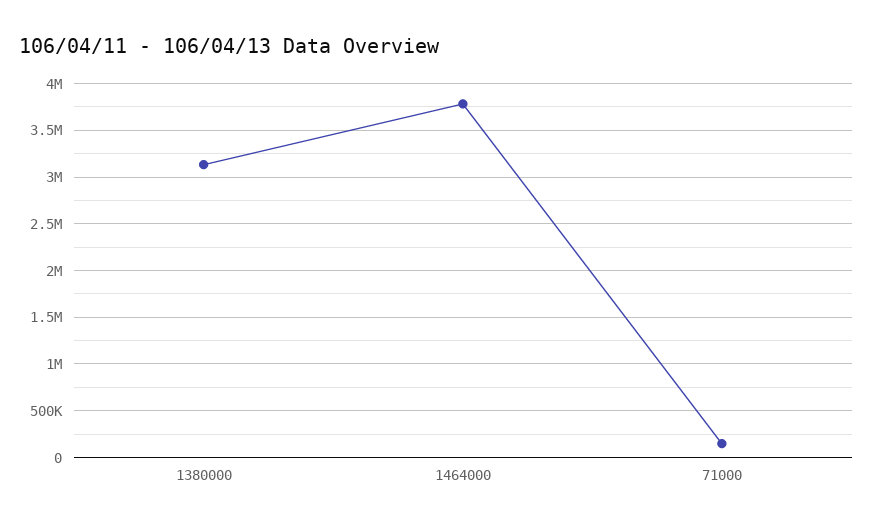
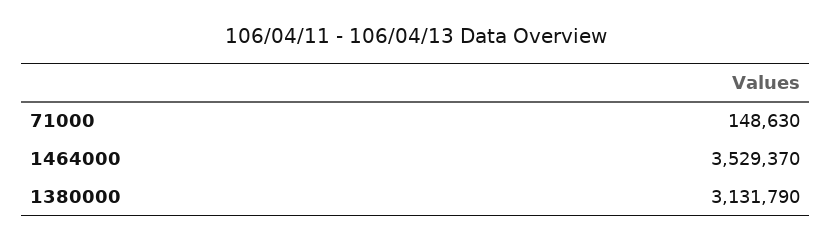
1464000: 3800000 -> 3529370

